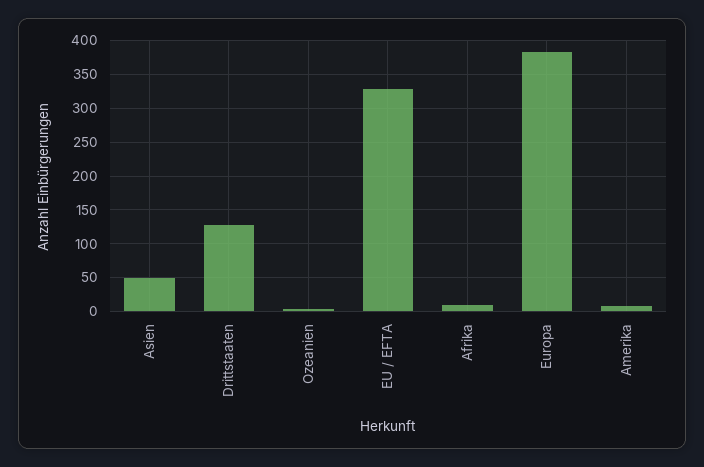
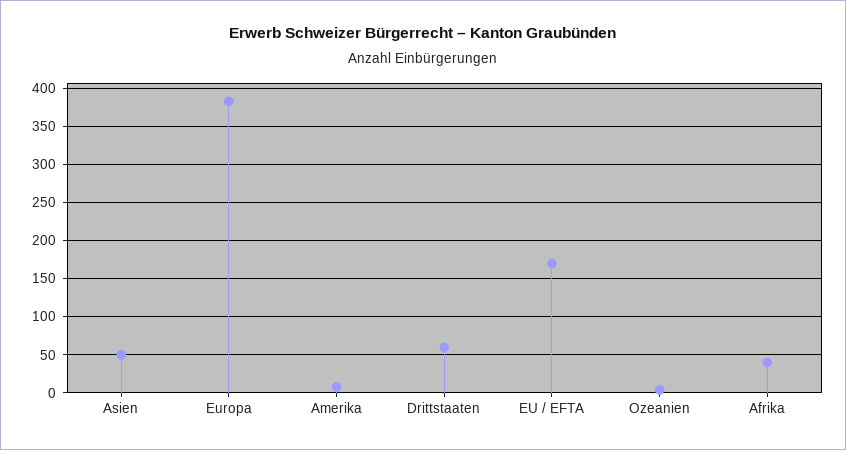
Drittstaaten: 130 -> 60
EU / EFTA: 330 -> 170
Afrika: 10 -> 40

